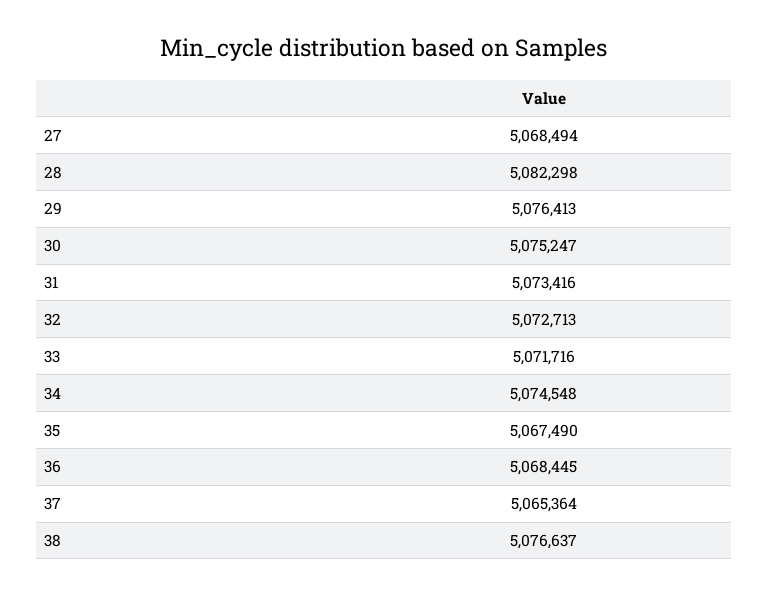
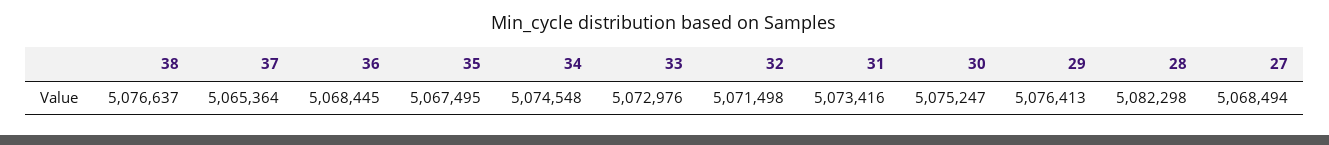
32: 5072713 -> 5071498
33: 5071716 -> 5072976
35: 5067490 -> 5067495

